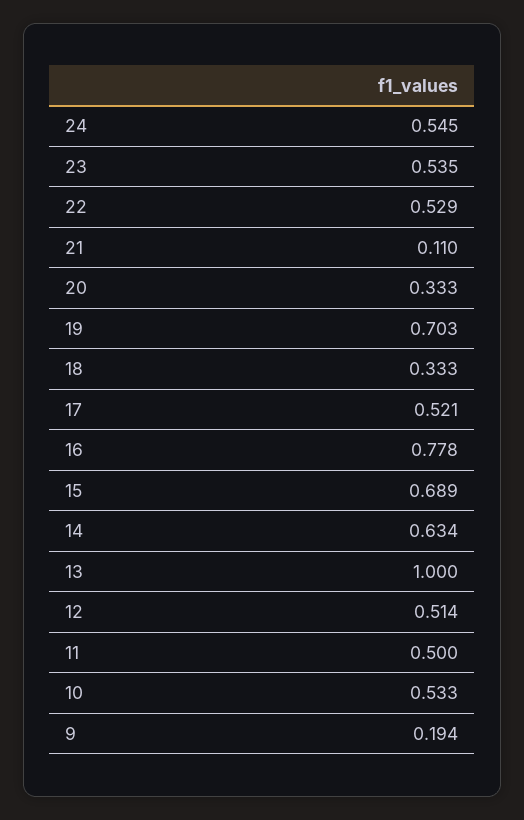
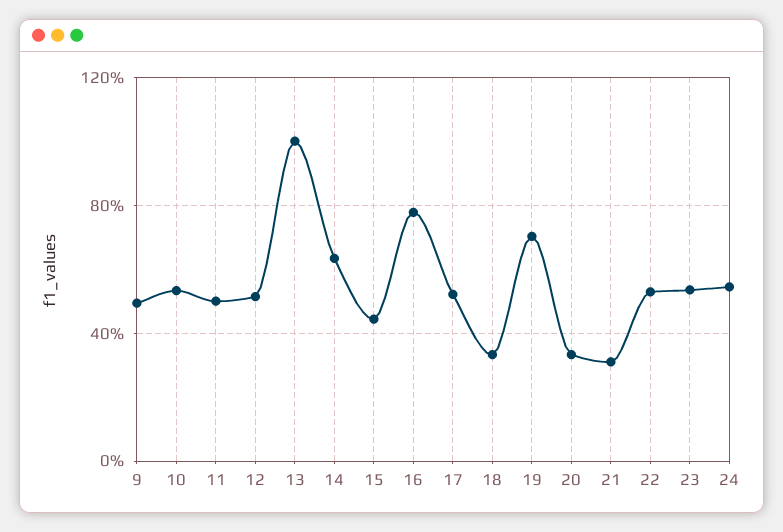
21: 0.11 -> 0.3
15: 0.689 -> 0.45
9: 0.194 -> 0.5

